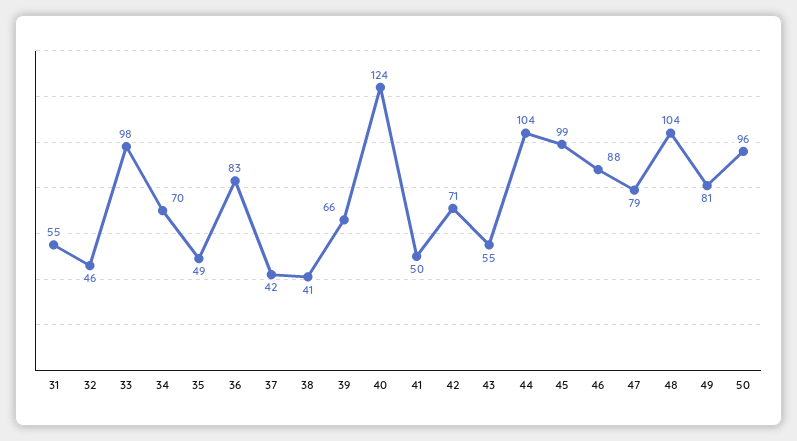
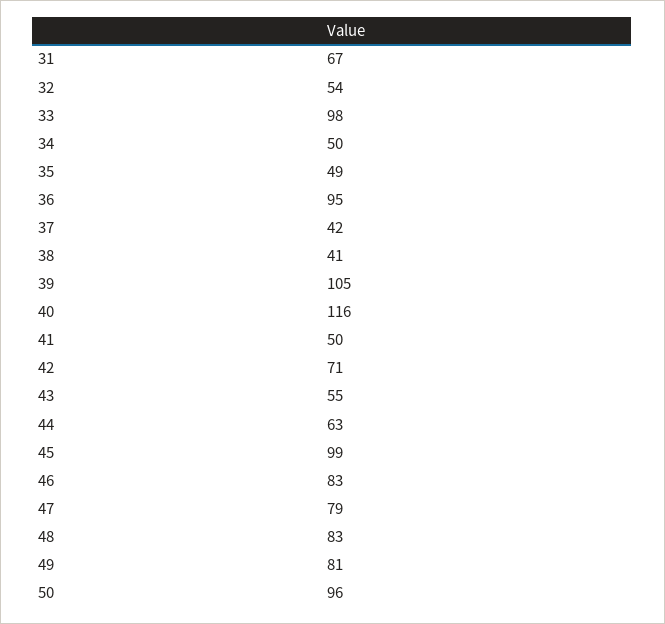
31: 55 -> 67
32: 46 -> 54
34: 70 -> 50
36: 83 -> 95
39: 66 -> 105
40: 124 -> 116
44: 104 -> 63
46: 88 -> 83
48: 104 -> 83

